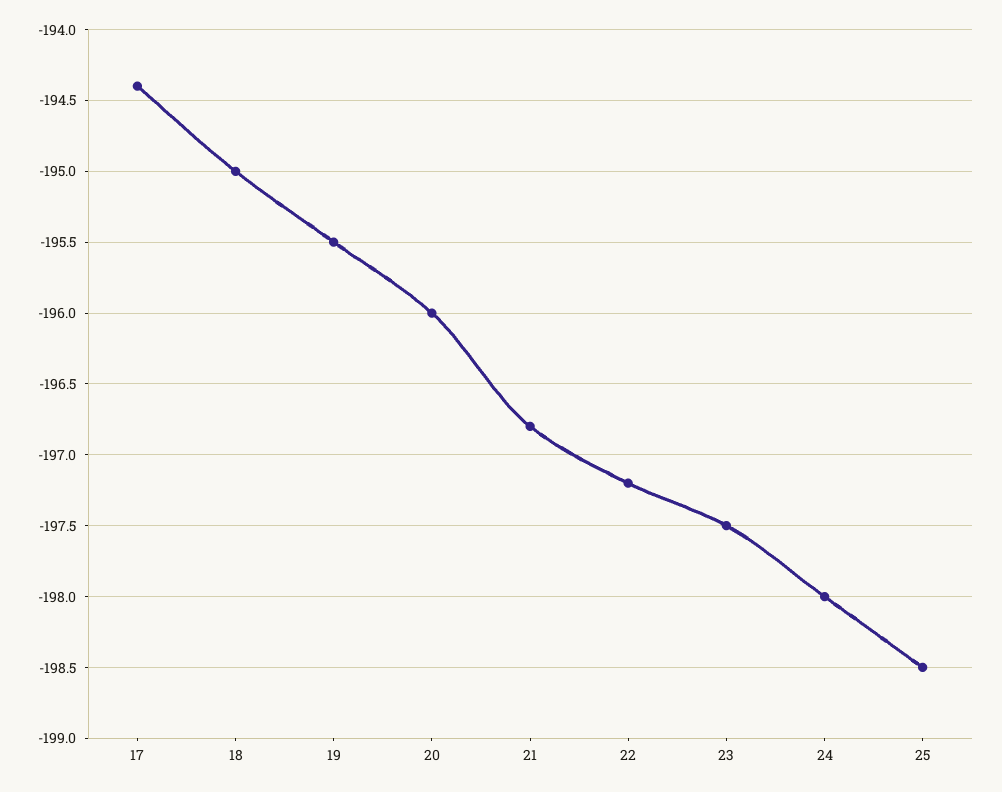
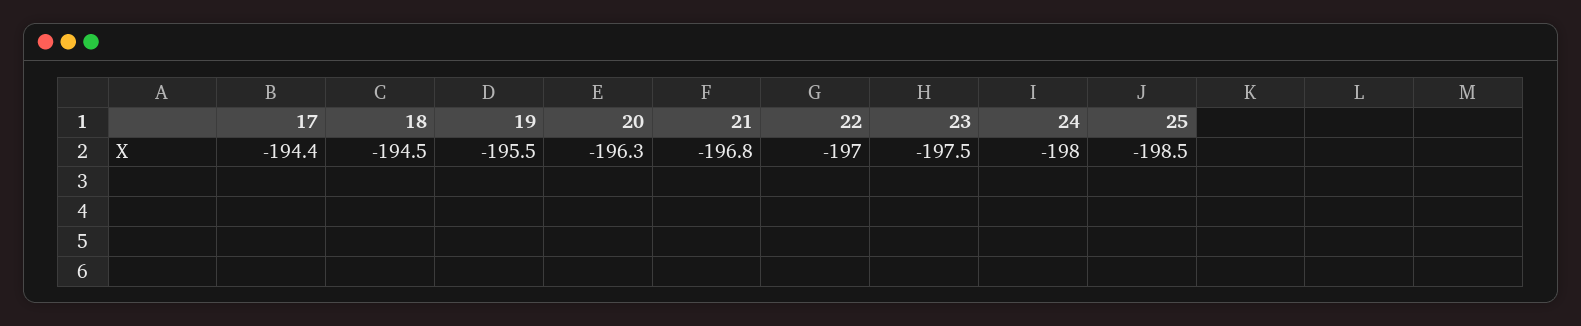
18: -195 -> -194.5
20: -196 -> -196.3
22: -197.2 -> -197

